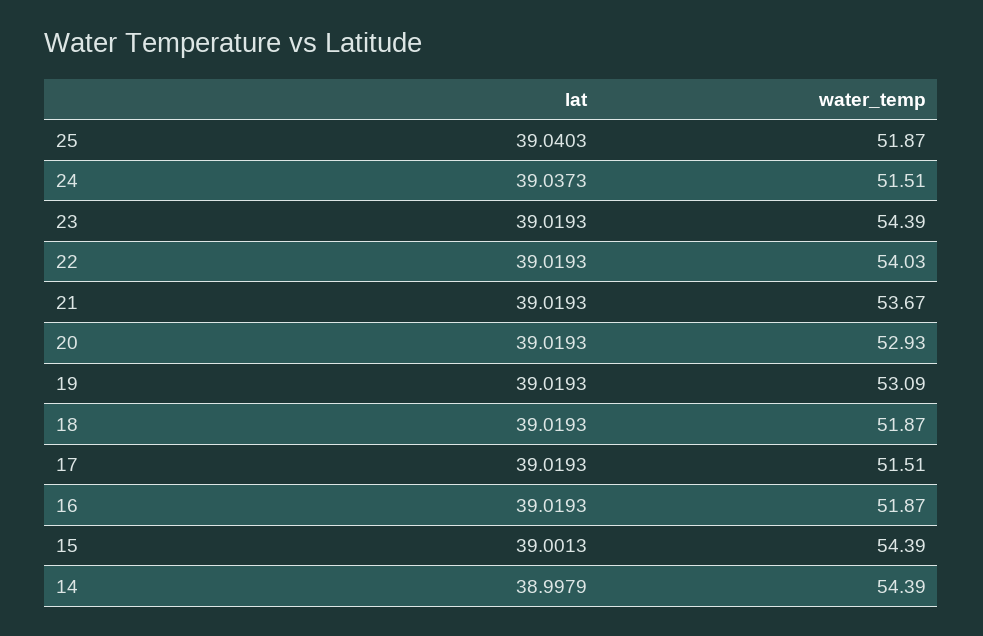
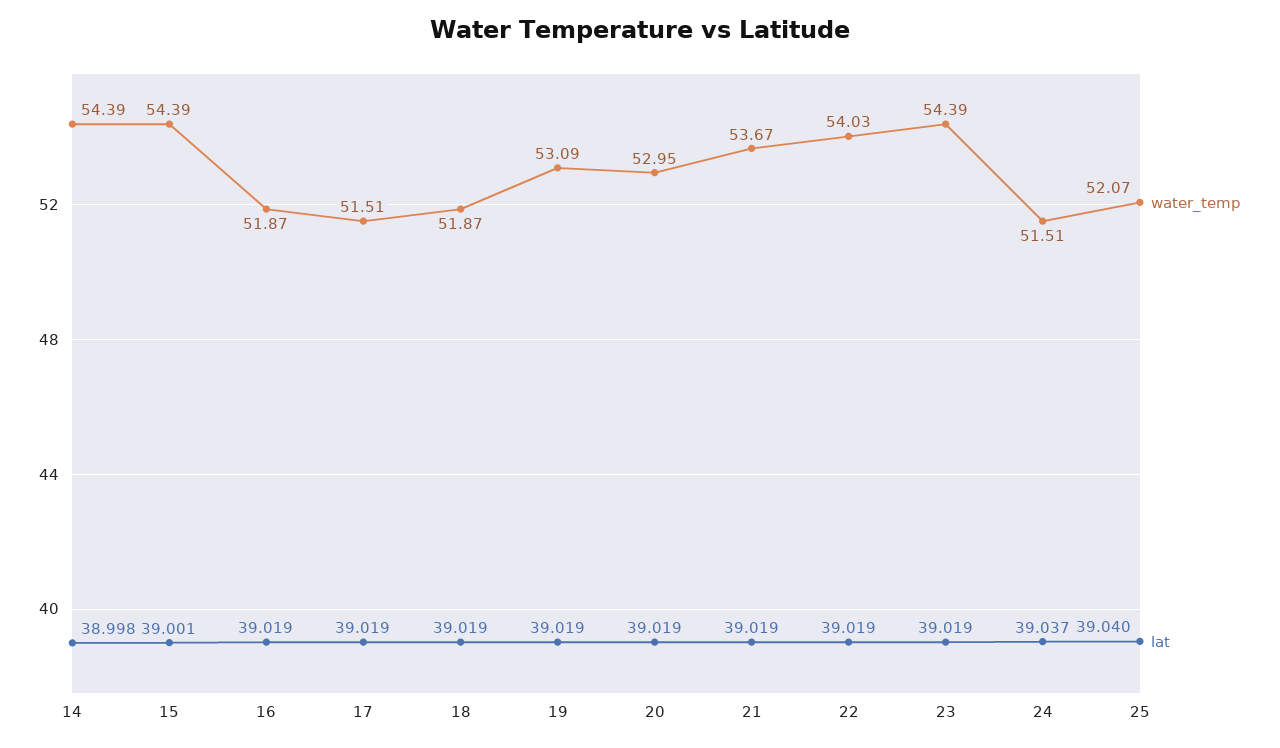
water_temp, 25: 51.87 -> 52.07
water_temp, 20: 52.93 -> 52.95

